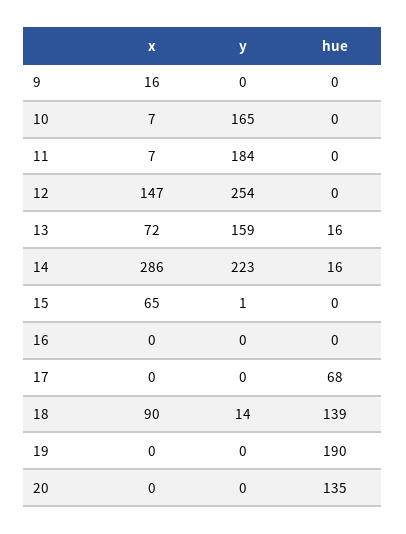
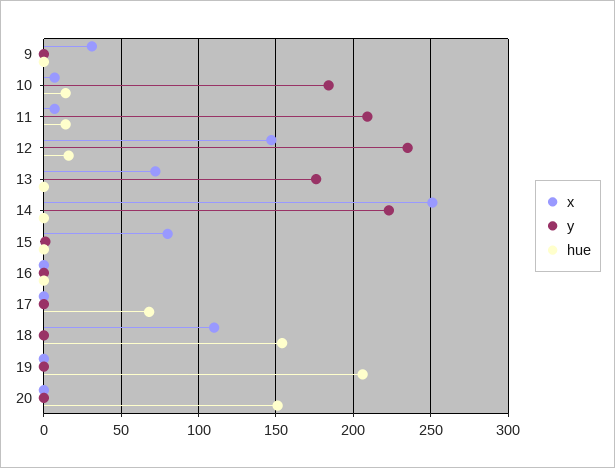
x, 9: 16 -> 30
y, 10: 165 -> 185
hue, 10: 0 -> 15
y, 11: 184 -> 210
hue, 11: 0 -> 15
y, 12: 254 -> 235
hue, 12: 0 -> 15
y, 13: 159 -> 175
hue, 13: 16 -> 0
x, 14: 286 -> 250
hue, 14: 16 -> 0
x, 15: 65 -> 80
x, 18: 90 -> 110
y, 18: 14 -> 0
hue, 18: 139 -> 155
hue, 19: 190 -> 205
hue, 20: 135 -> 150

